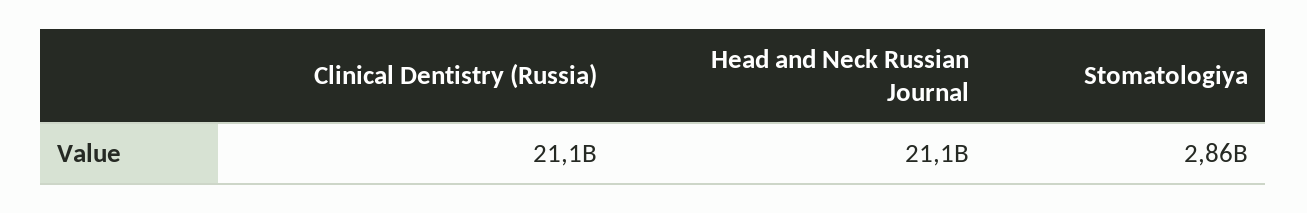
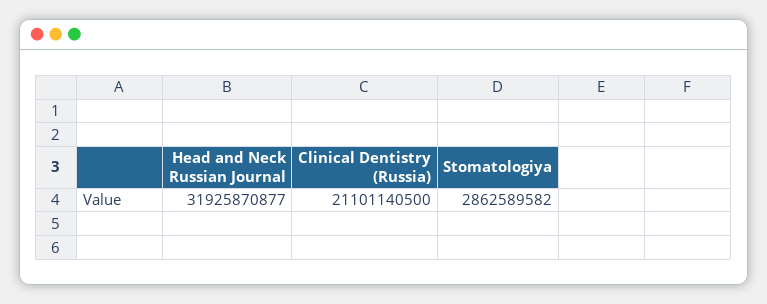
Head and Neck Russian Journal: 21100000000 -> 31925870877

